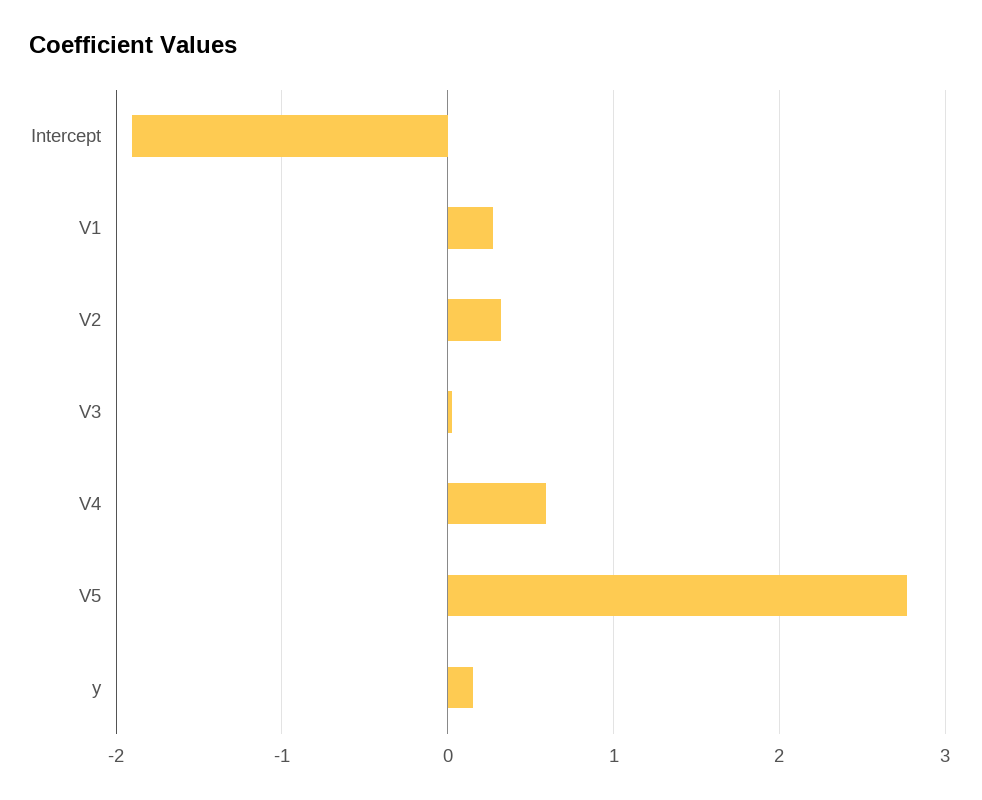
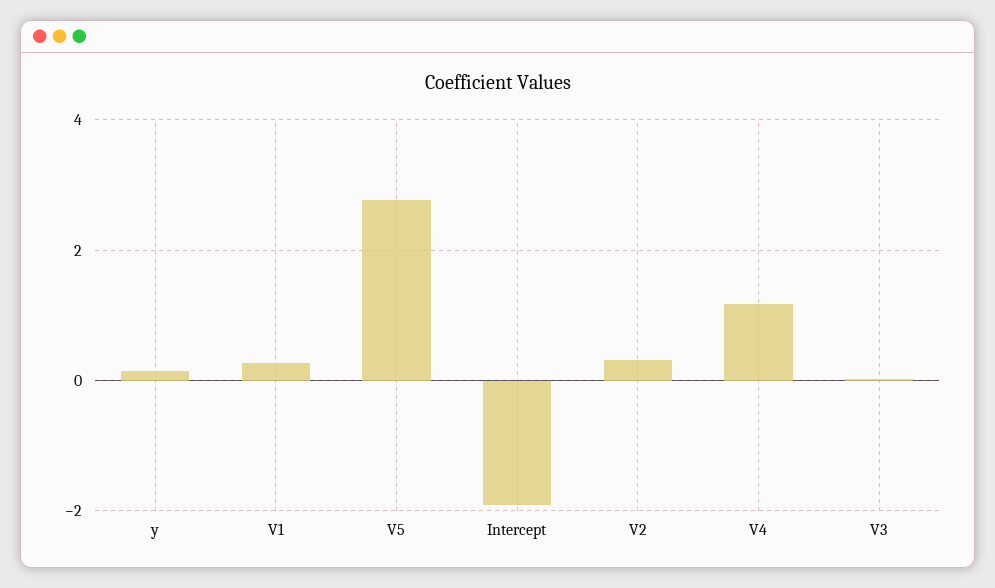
V4: 0.6 -> 1.2

